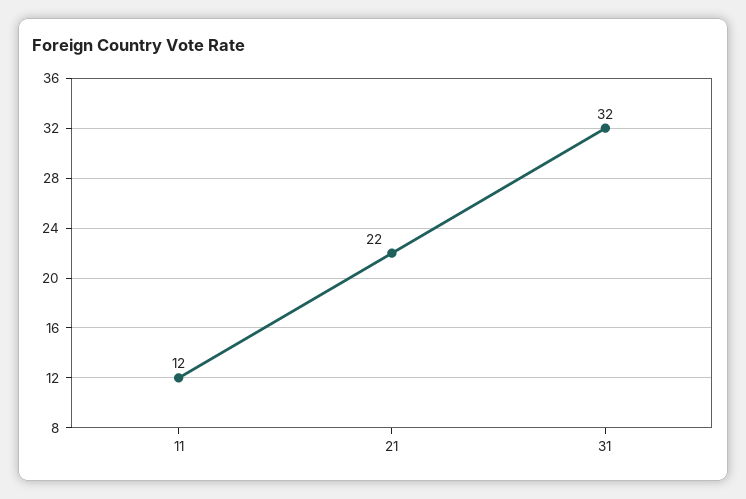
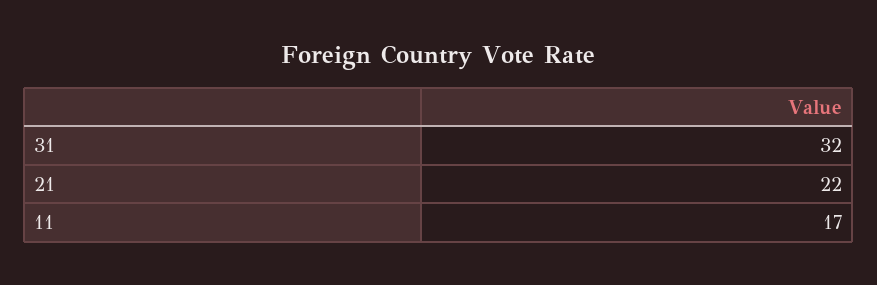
11: 12 -> 17

